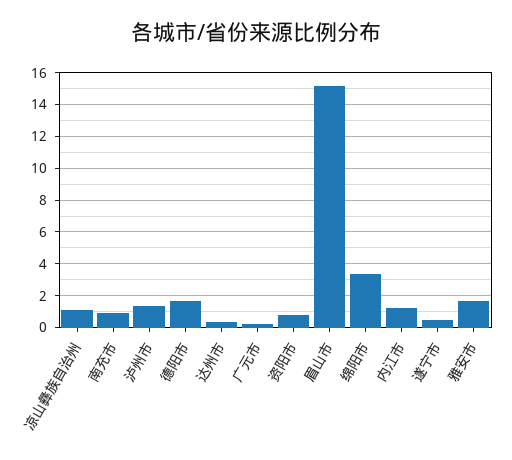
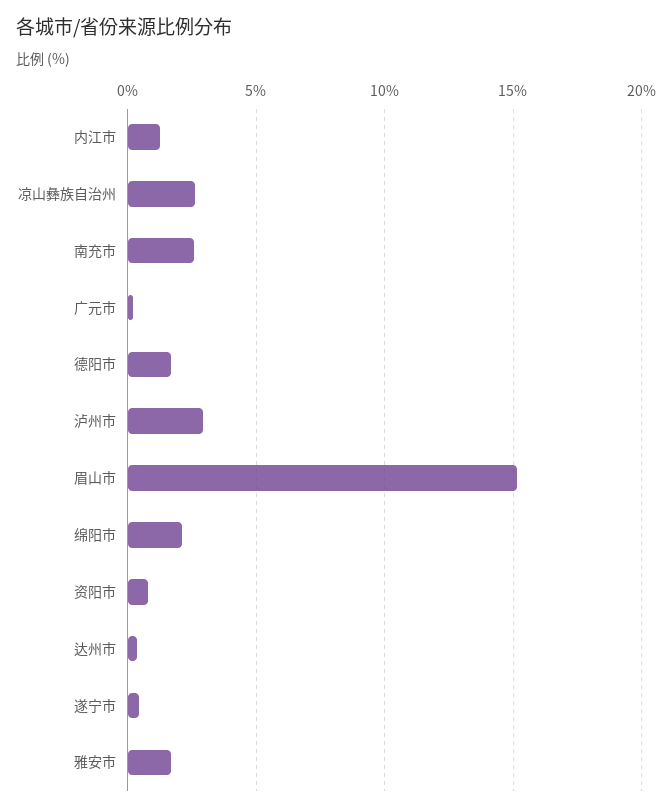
凉山彝族自治州: 1 -> 2.5
南充市: 1 -> 2.5
泸州市: 1.5 -> 3
绵阳市: 3.5 -> 2

